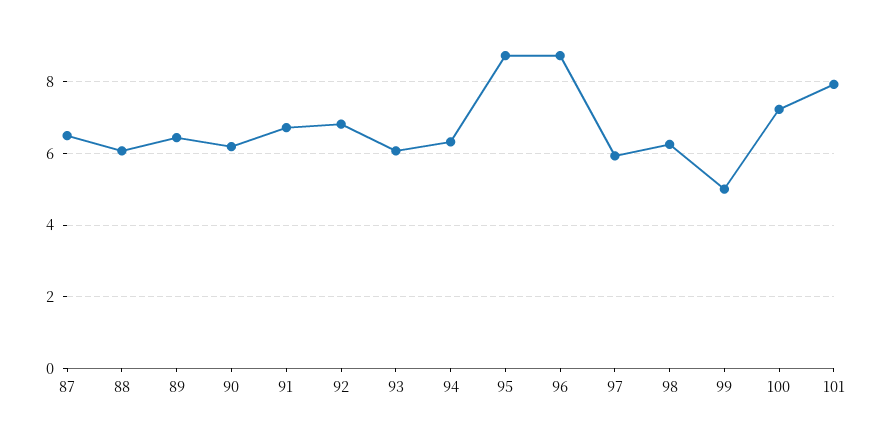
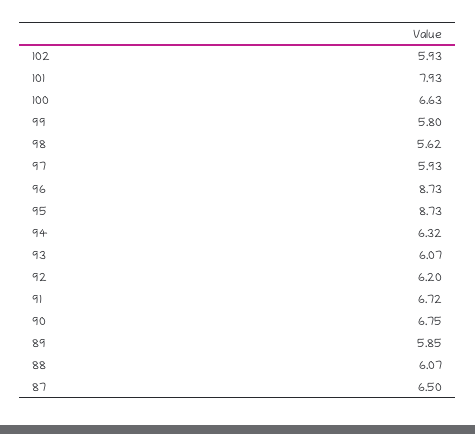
89: 6.4 -> 5.85
90: 6.2 -> 6.75
92: 6.8 -> 6.2
98: 6.2 -> 5.62
99: 5 -> 5.8
100: 7.2 -> 6.63
102: none -> 5.93

